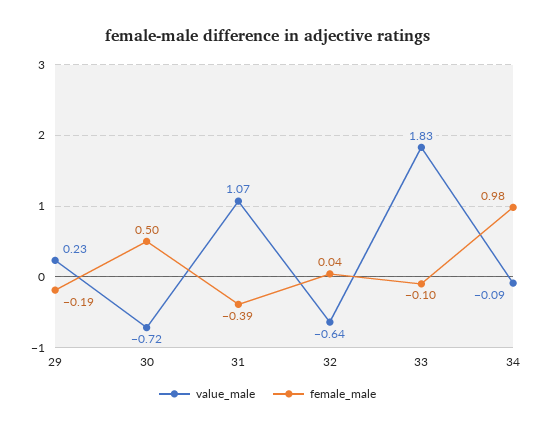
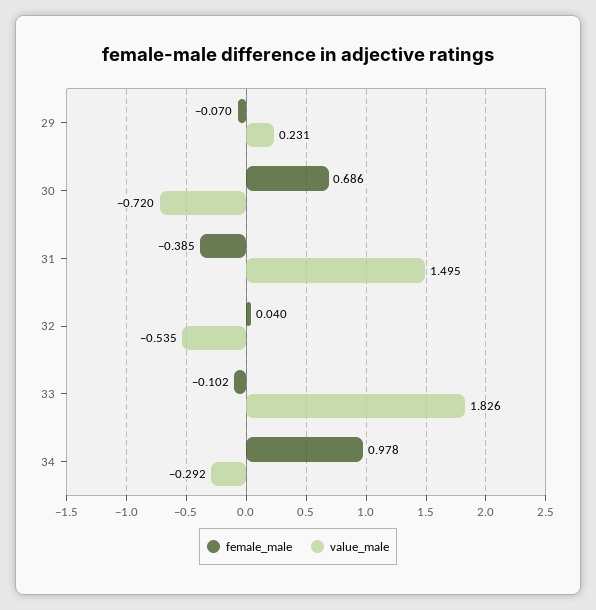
female_male, 29: -0.19 -> -0.07
female_male, 30: 0.5 -> 0.686
value_male, 31: 1.07 -> 1.495
value_male, 32: -0.64 -> -0.535
value_male, 34: -0.09 -> -0.292

